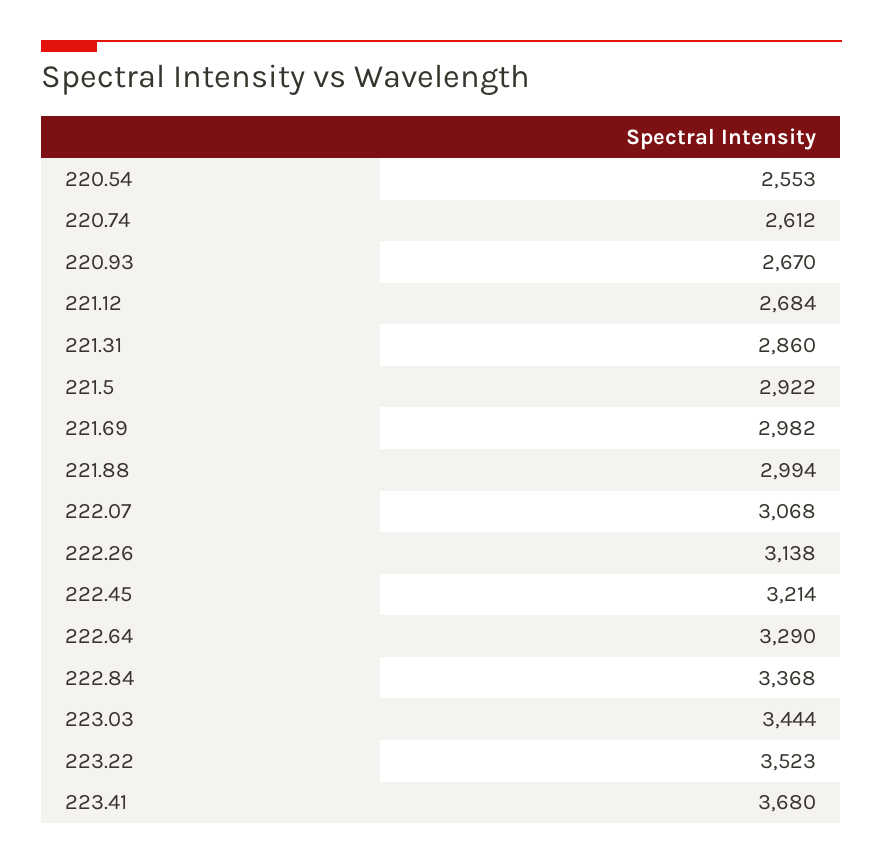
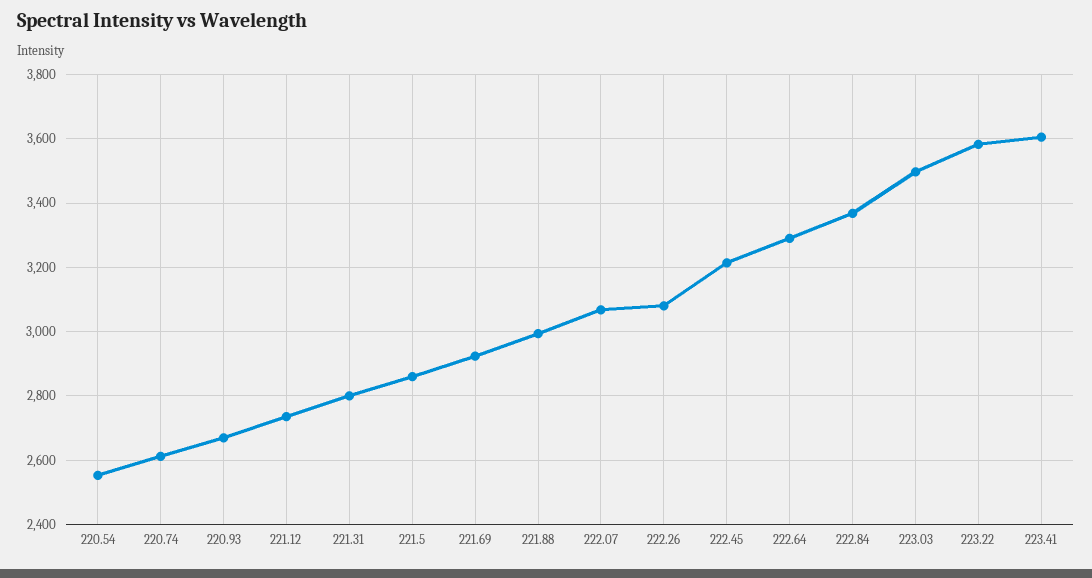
221.12: 2684 -> 2740
221.31: 2860 -> 2800
221.5: 2922 -> 2860
221.69: 2982 -> 2920
222.26: 3138 -> 3080
223.03: 3444 -> 3500
223.22: 3523 -> 3580
223.41: 3680 -> 3600

